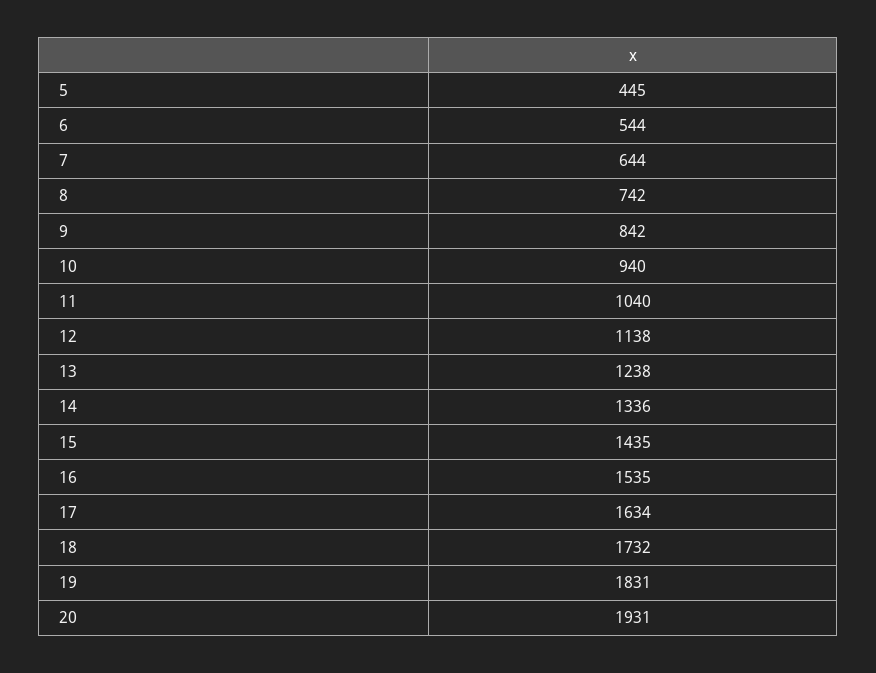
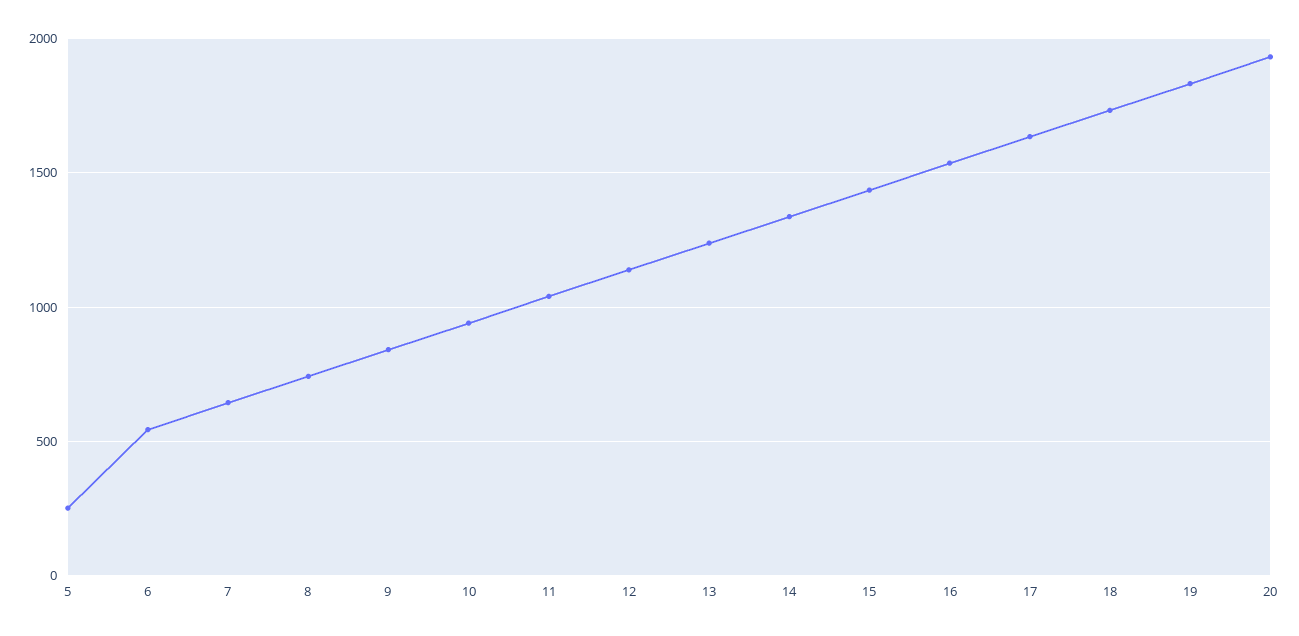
5: 445 -> 250

